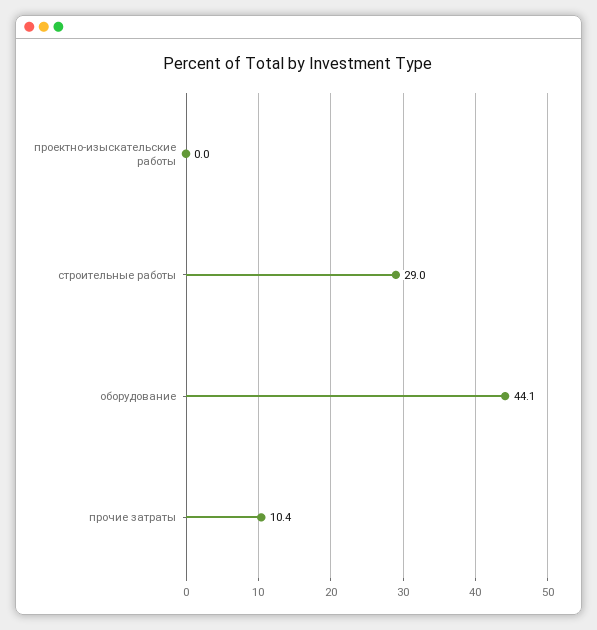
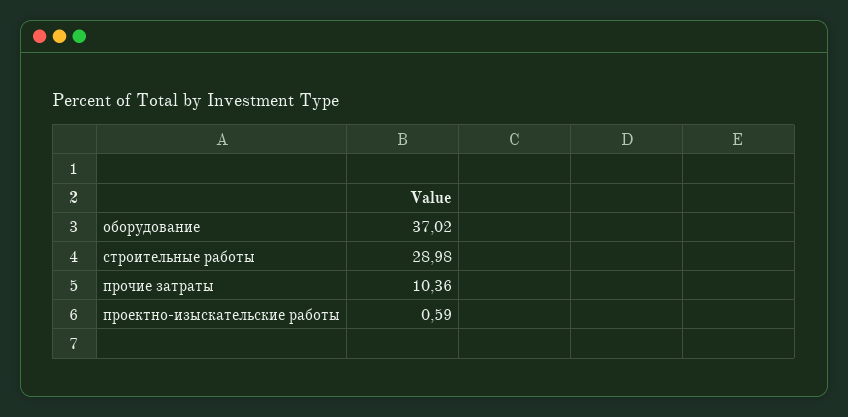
проектно-изыскательские работы: 0 -> 0.59
оборудование: 44.1 -> 37.02

